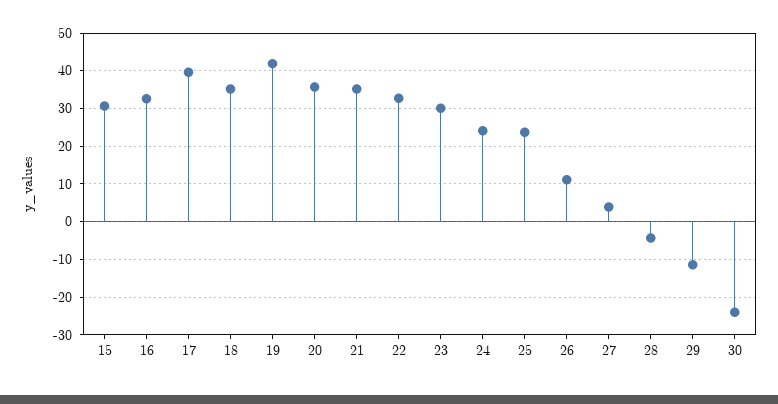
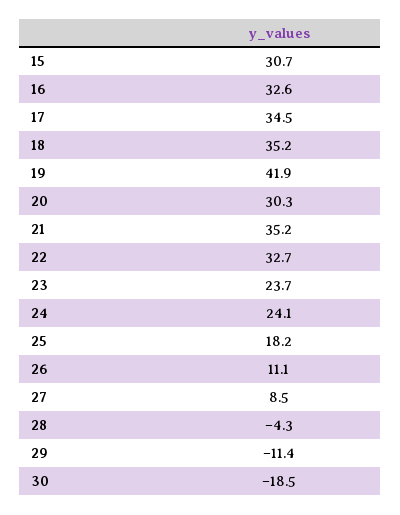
17: 40 -> 34.5
20: 36 -> 30.3
23: 30 -> 23.7
25: 24 -> 18.2
27: 4 -> 8.5
30: -24 -> -18.5

